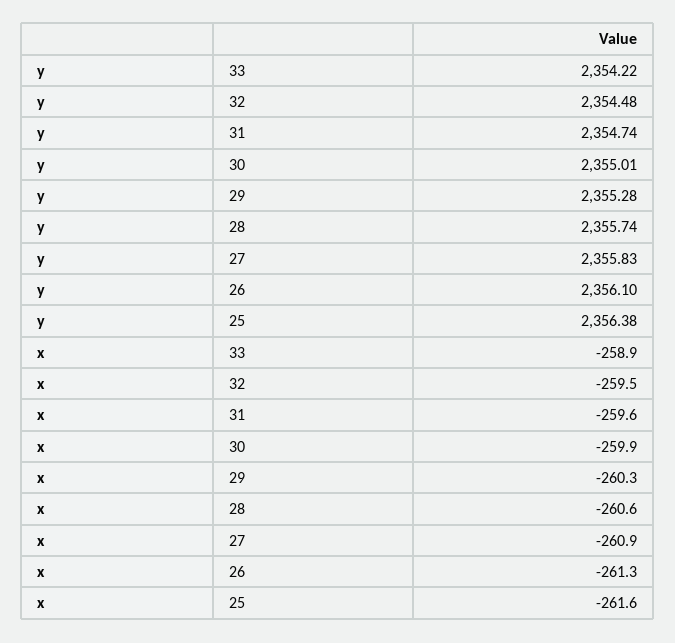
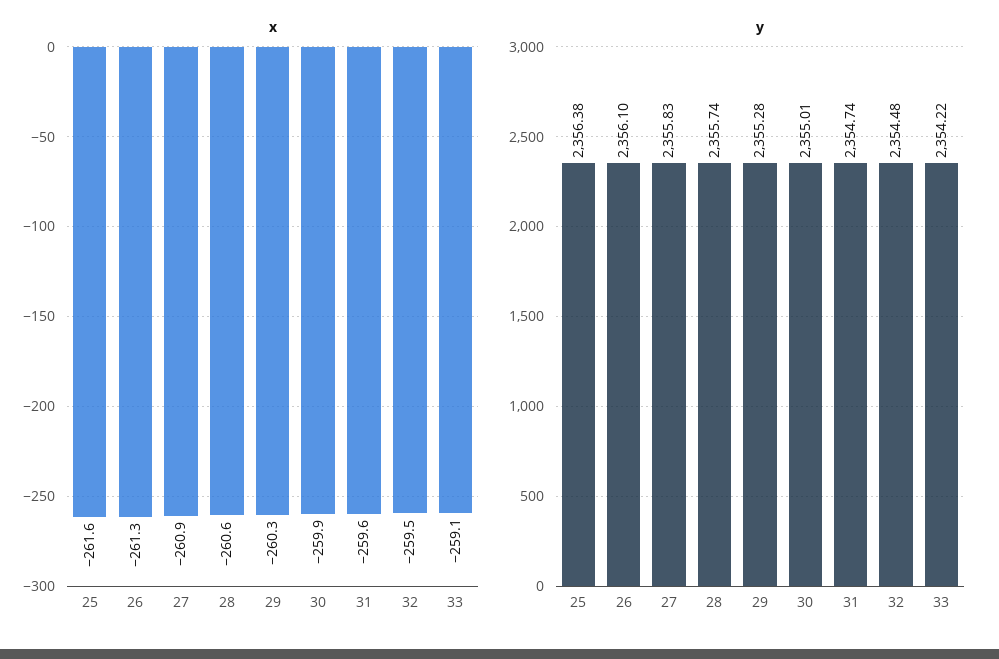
x, 33: -258.9 -> -259.1

